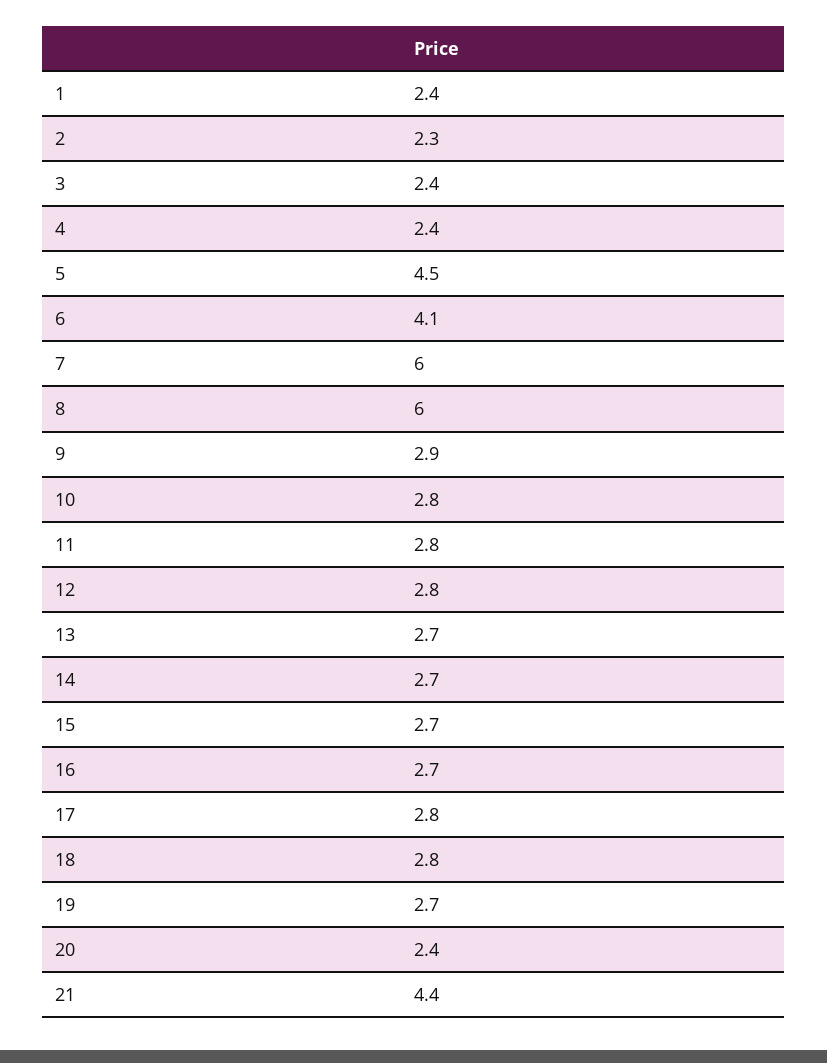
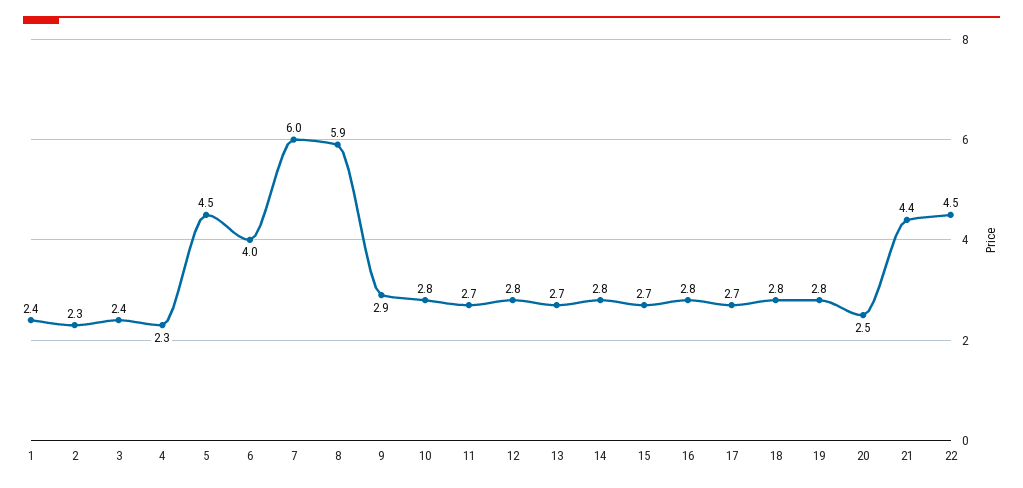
4: 2.4 -> 2.3
6: 4.1 -> 4
8: 6 -> 5.9
11: 2.8 -> 2.7
14: 2.7 -> 2.8
16: 2.7 -> 2.8
17: 2.8 -> 2.7
19: 2.7 -> 2.8
20: 2.4 -> 2.5
22: none -> 4.5

